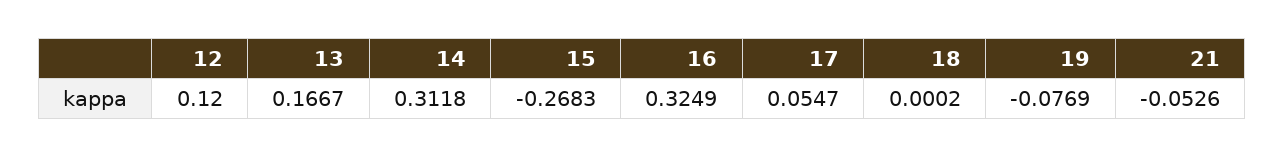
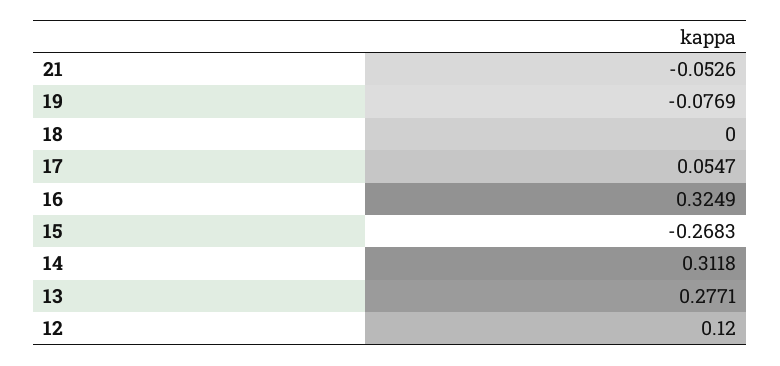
13: 0.1667 -> 0.2771
18: 0.0002 -> 0

